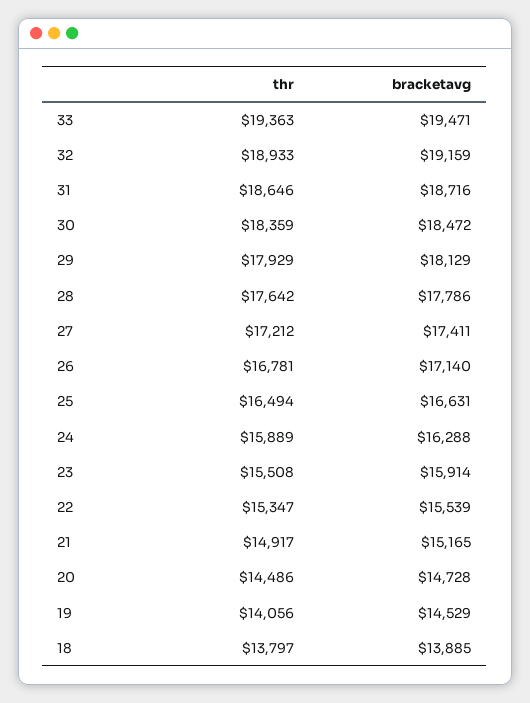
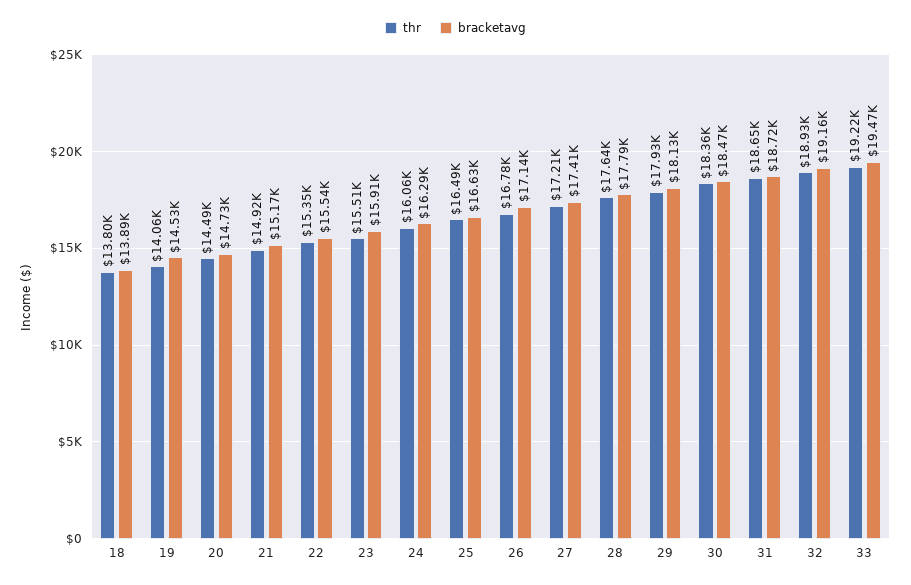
thr, 33: 19363 -> 19220
thr, 24: 15889 -> 16060

